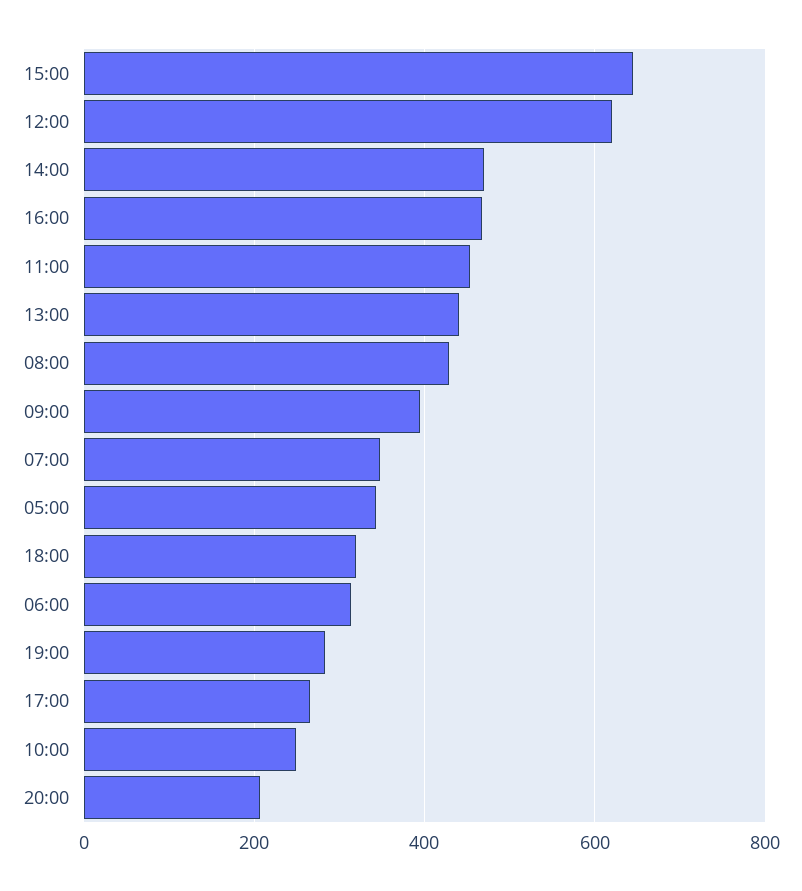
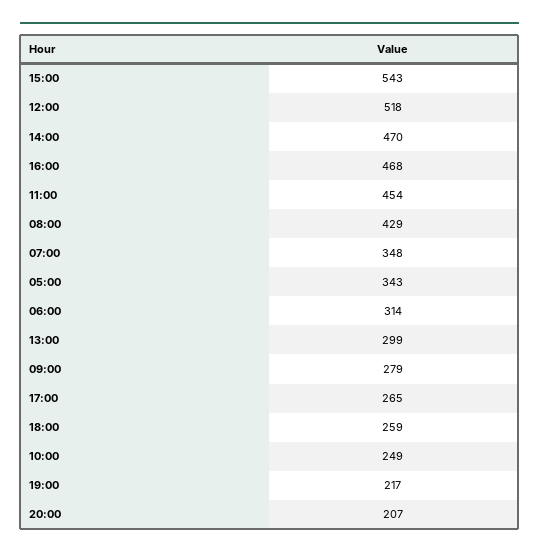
15:00: 640 -> 543
12:00: 620 -> 518
13:00: 440 -> 299
09:00: 400 -> 279
18:00: 320 -> 259
19:00: 280 -> 217

